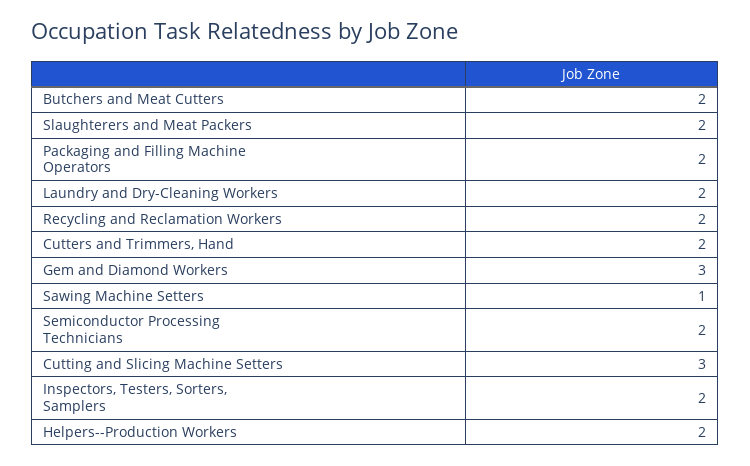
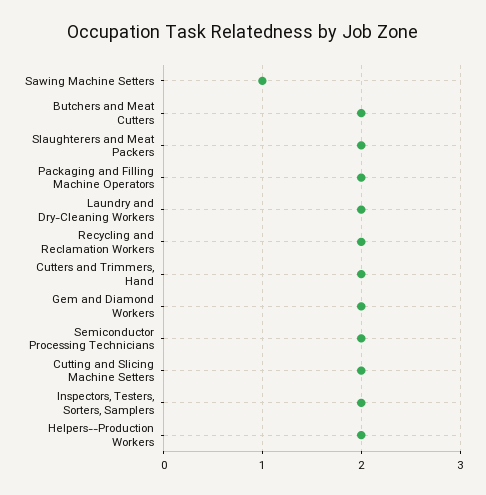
Gem and Diamond Workers: 3 -> 2
Cutting and Slicing Machine Setters: 3 -> 2

